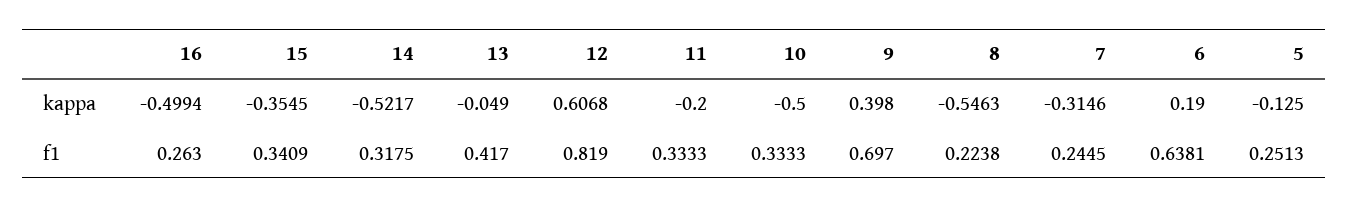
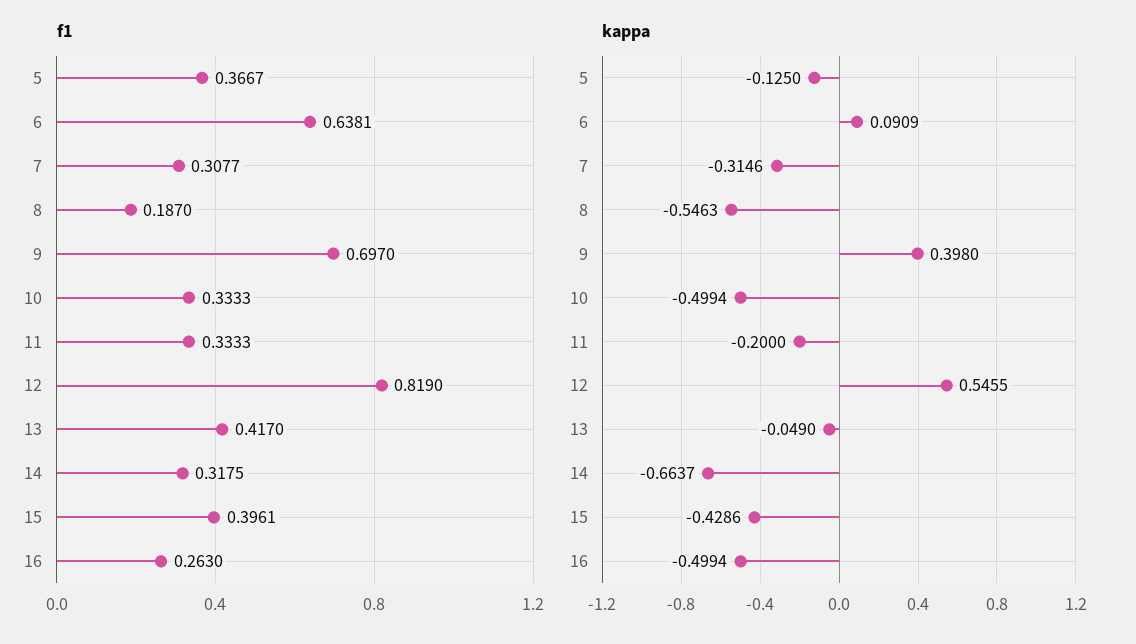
kappa, 15: -0.3545 -> -0.4286
kappa, 14: -0.5217 -> -0.6637
kappa, 12: 0.6068 -> 0.5455
kappa, 10: -0.5 -> -0.4994
kappa, 6: 0.19 -> 0.0909
f1, 15: 0.3409 -> 0.3961
f1, 8: 0.2238 -> 0.187
f1, 7: 0.2445 -> 0.3077
f1, 5: 0.2513 -> 0.3667

